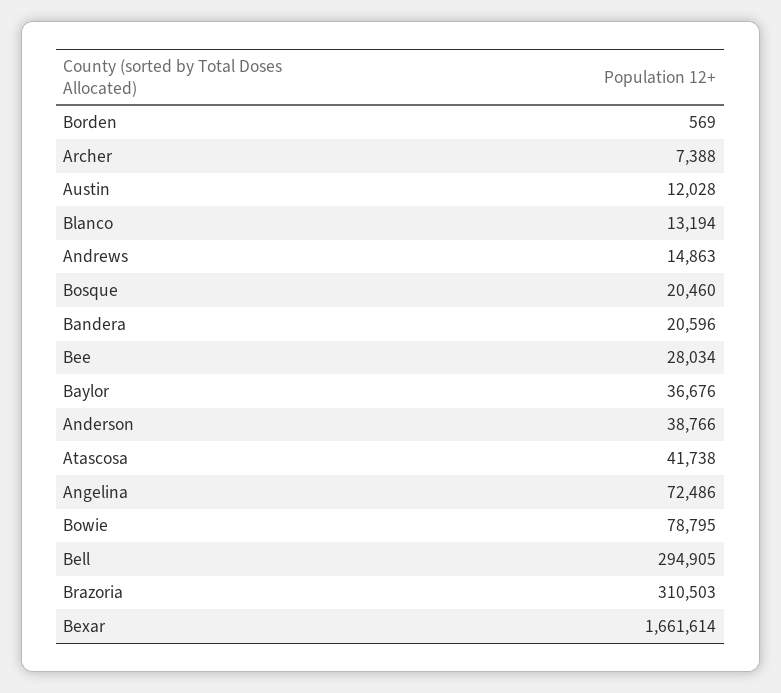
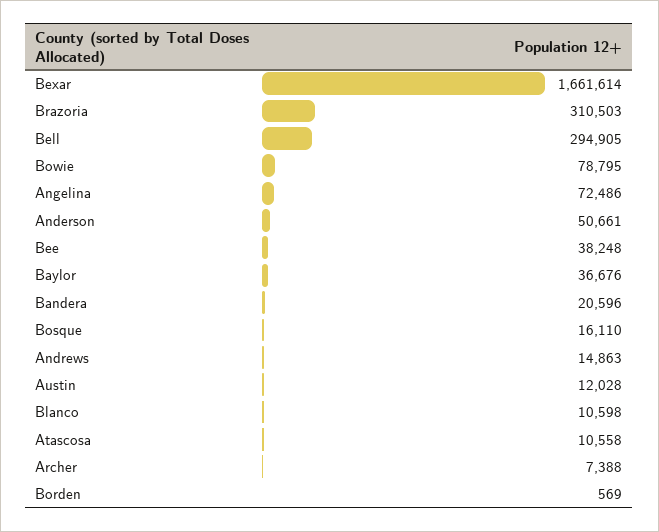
Blanco: 13194 -> 10598
Bosque: 20460 -> 16110
Bee: 28034 -> 38248
Anderson: 38766 -> 50661
Atascosa: 41738 -> 10558

